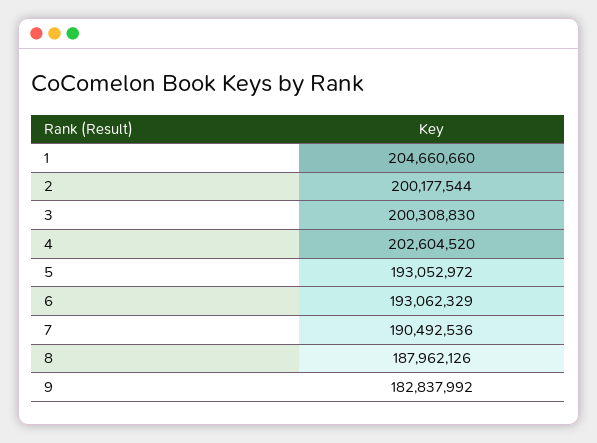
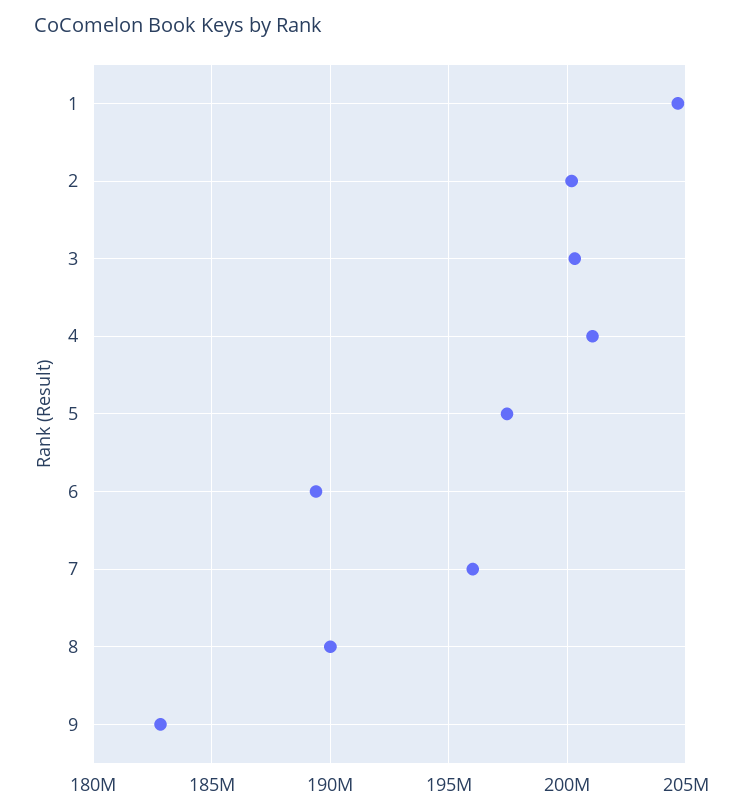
4: 202604520 -> 201000000
5: 193052972 -> 197500000
6: 193062329 -> 189500000
7: 190492536 -> 196000000
8: 187962126 -> 190000000

